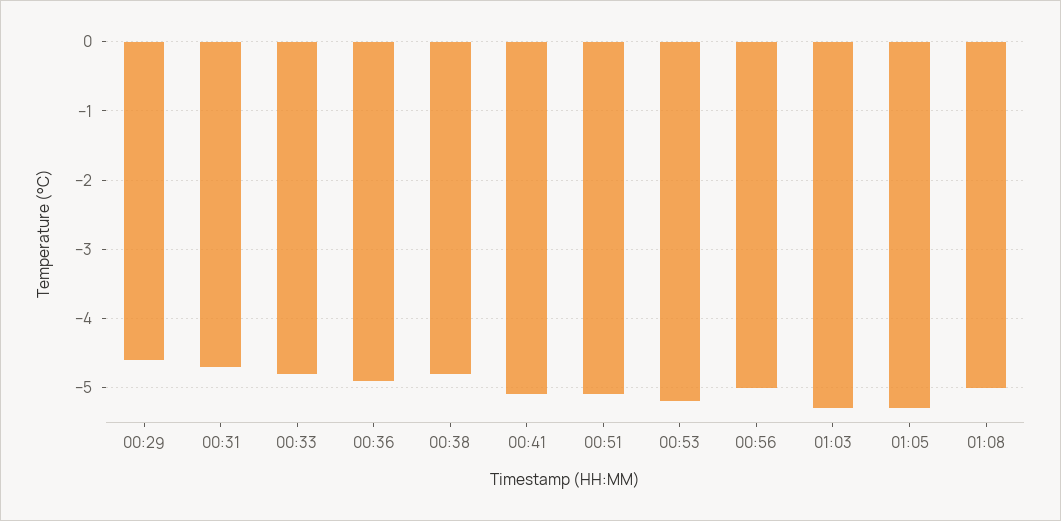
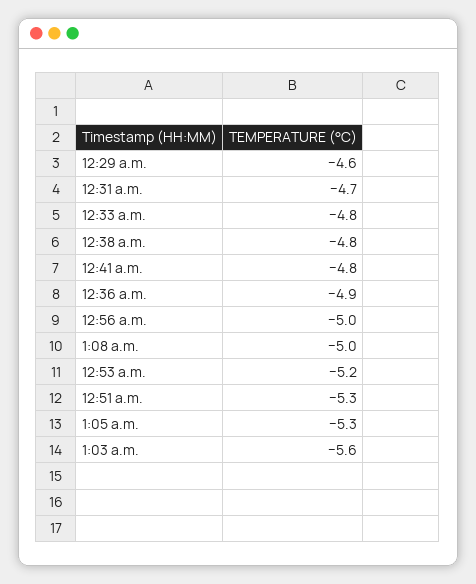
00:41: -5.1 -> -4.8
00:51: -5.1 -> -5.3
01:03: -5.3 -> -5.6

